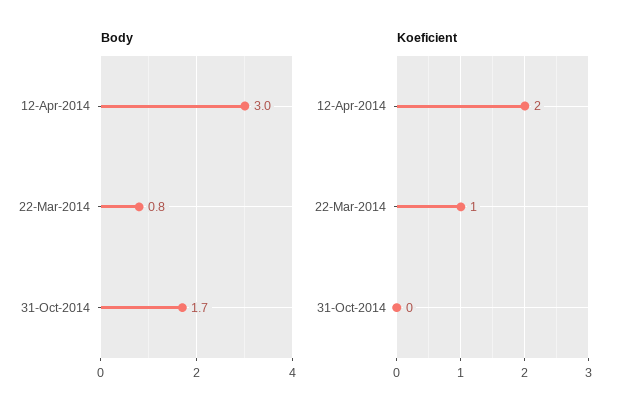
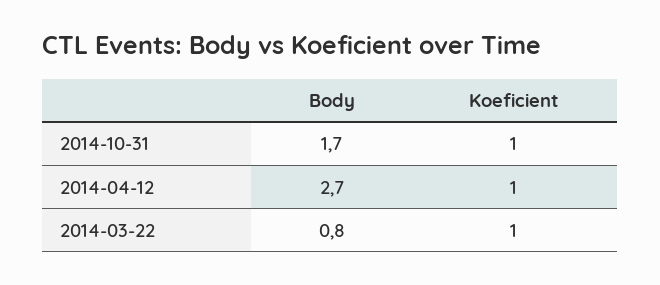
Body, 12-Apr-2014: 3 -> 2.7
Koeficient, 12-Apr-2014: 2 -> 1
Koeficient, 31-Oct-2014: 0 -> 1

